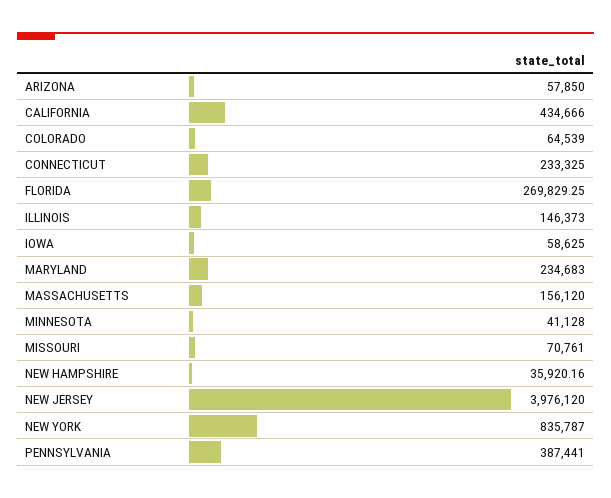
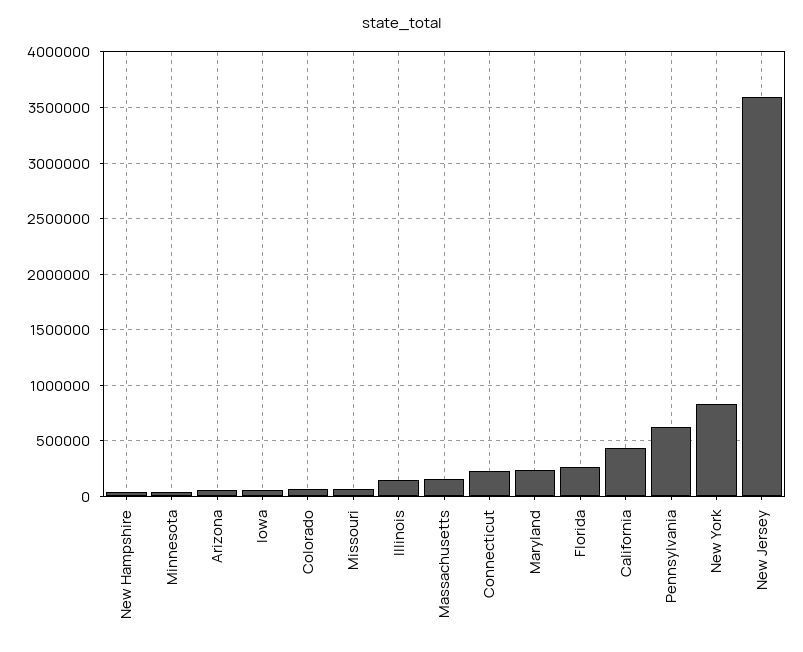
NEW JERSEY: 3976120 -> 3600000
PENNSYLVANIA: 387441 -> 600000

